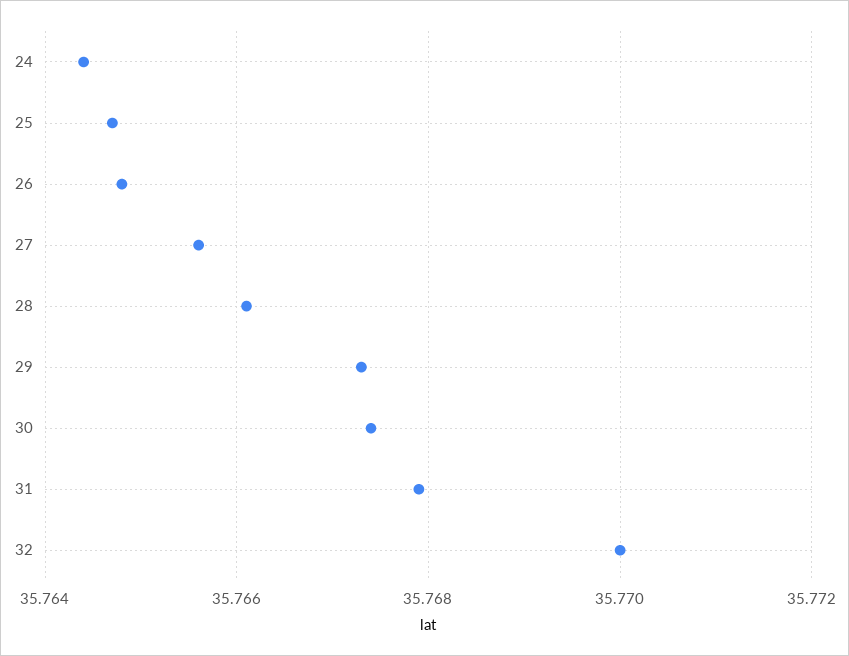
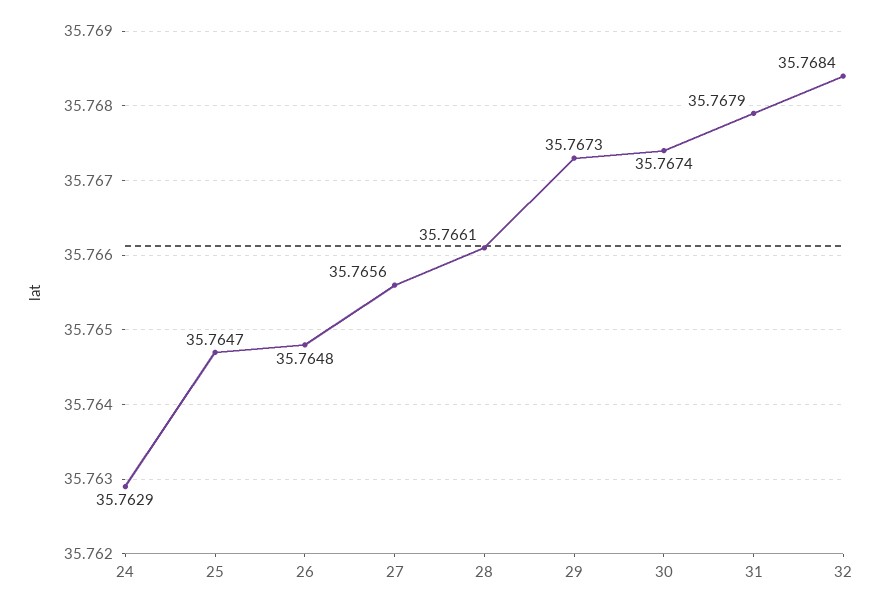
24: 35.7645 -> 35.7629
32: 35.77 -> 35.7684

